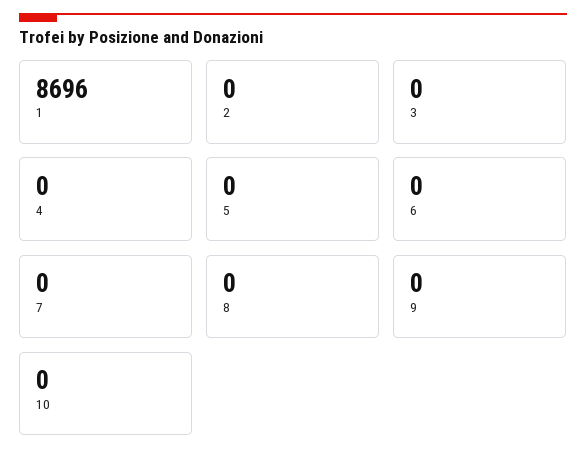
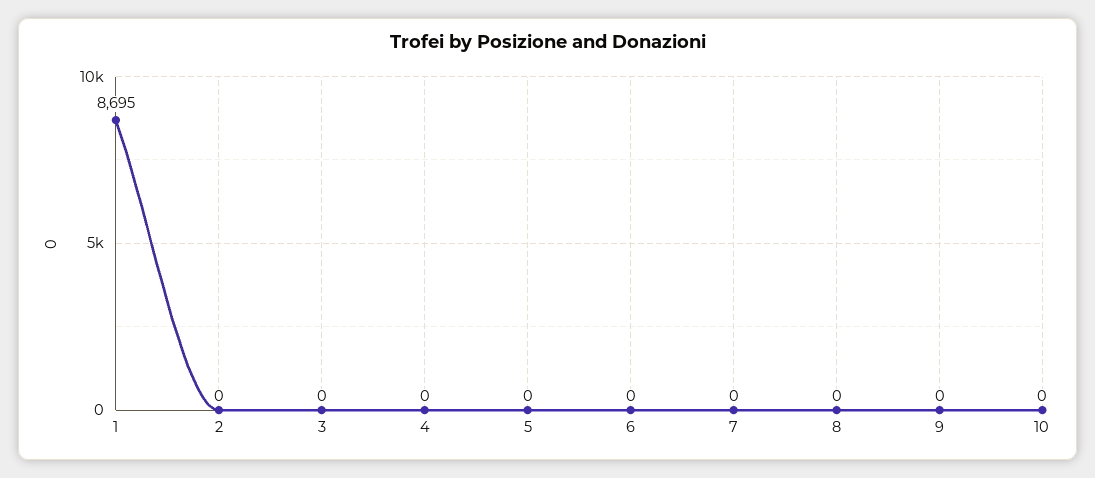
1: 8696 -> 8695

